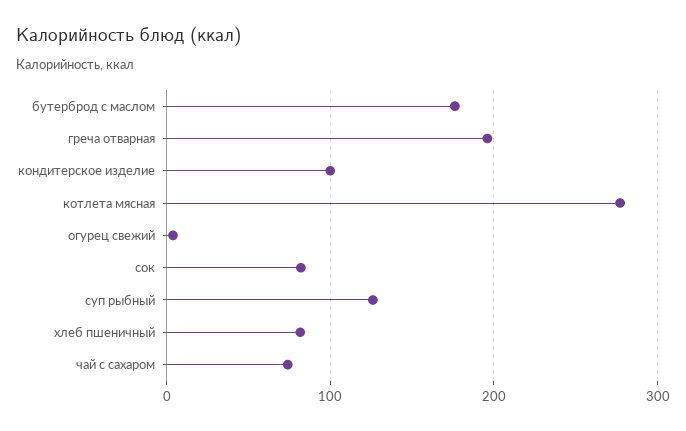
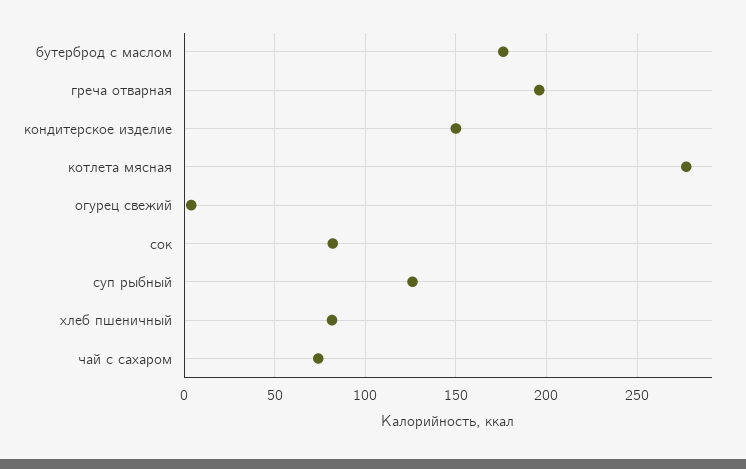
кондитерское изделие: 100 -> 150

